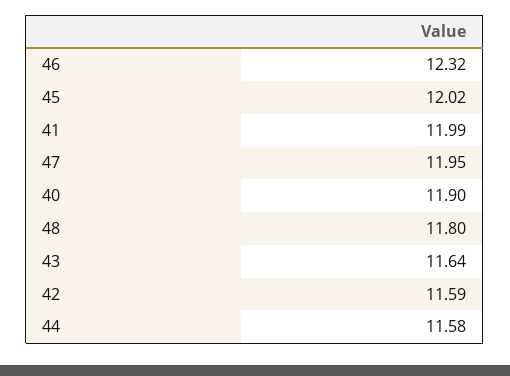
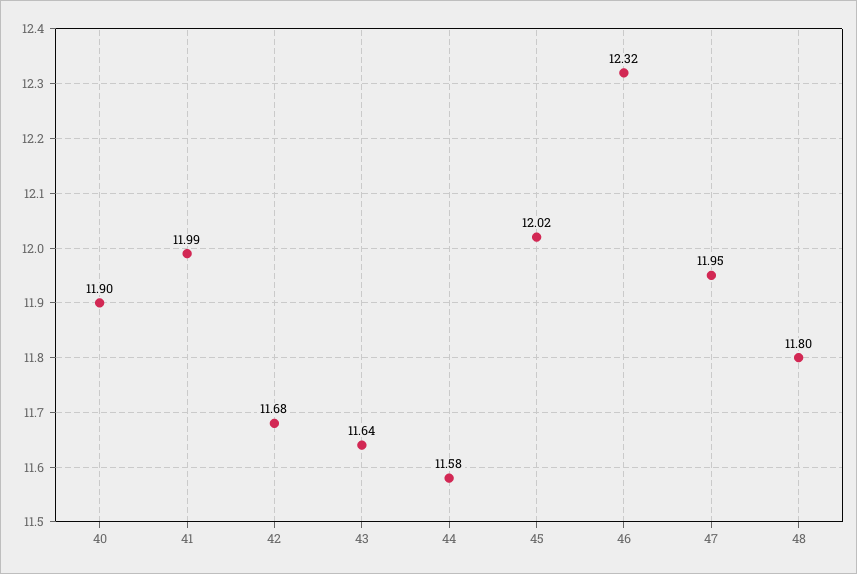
42: 11.59 -> 11.68

